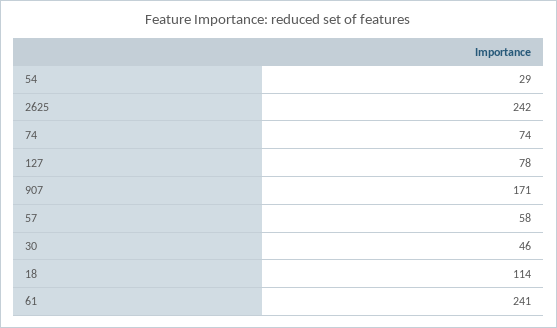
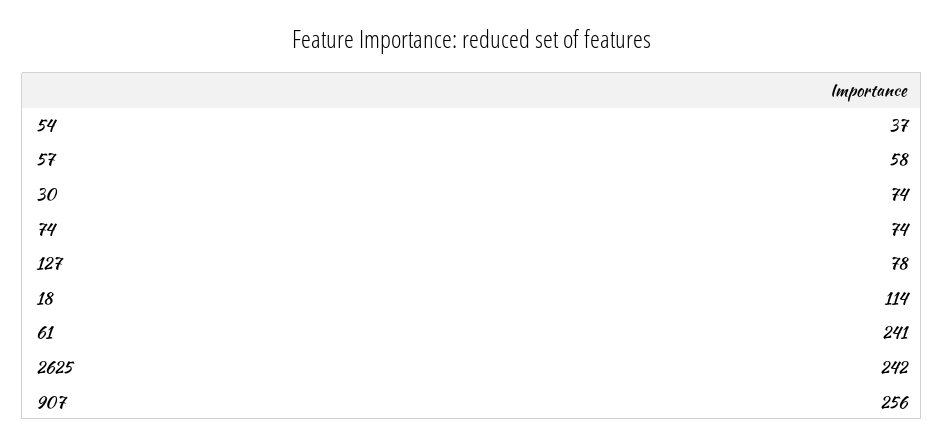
54: 29 -> 37
907: 171 -> 256
30: 46 -> 74

